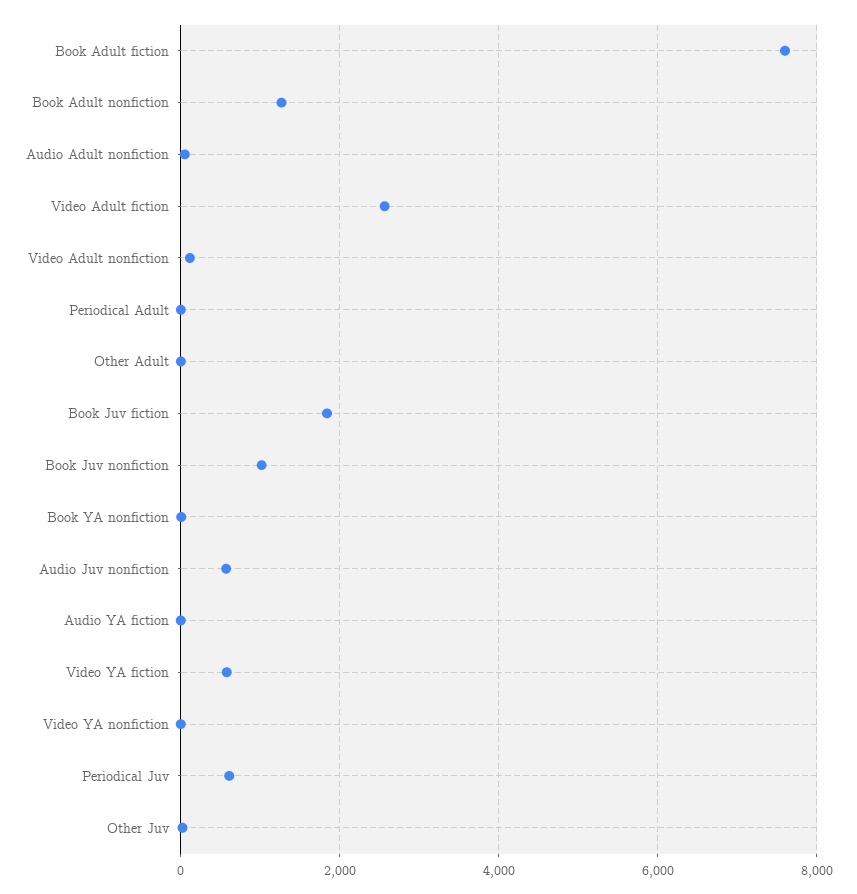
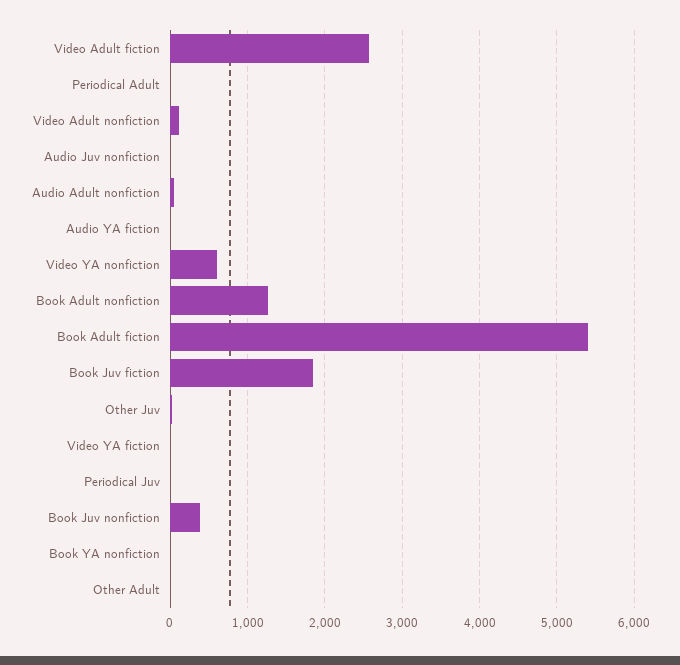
Book Adult fiction: 7600 -> 5400
Book Juv nonfiction: 1000 -> 400
Audio Juv nonfiction: 600 -> 0
Video YA fiction: 600 -> 0
Video YA nonfiction: 0 -> 600
Periodical Juv: 600 -> 0

